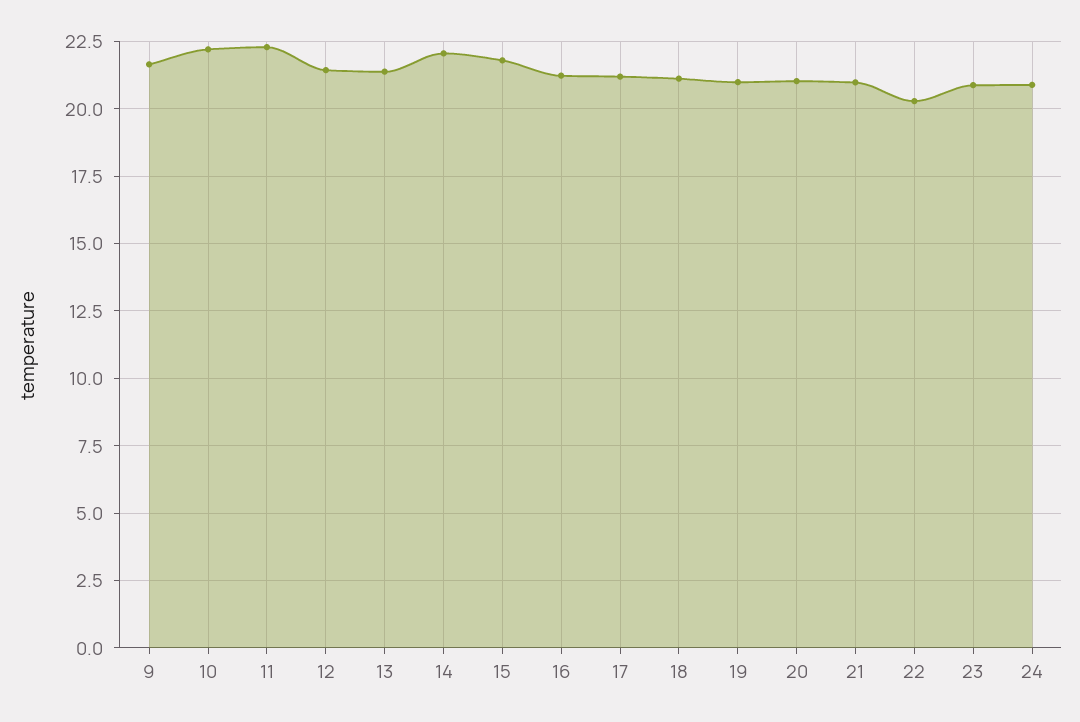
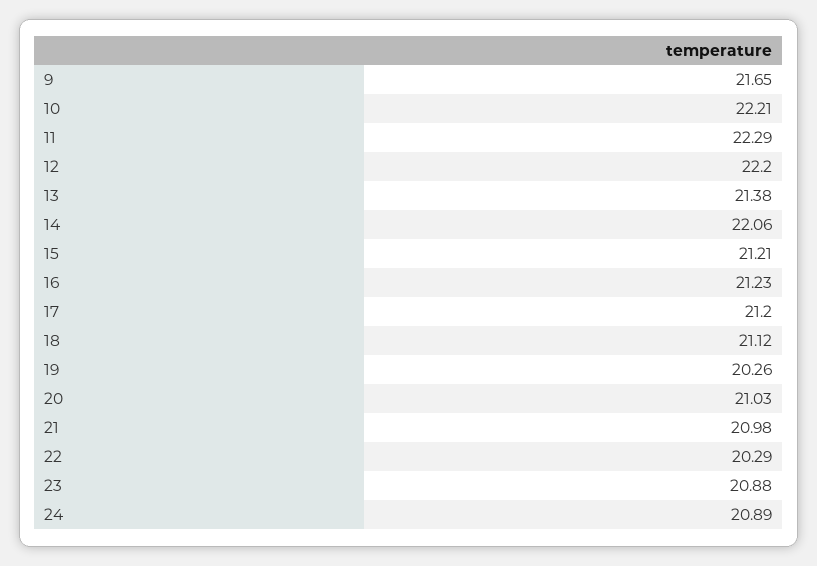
12: 21.5 -> 22.2
15: 21.75 -> 21.21
19: 21 -> 20.26

